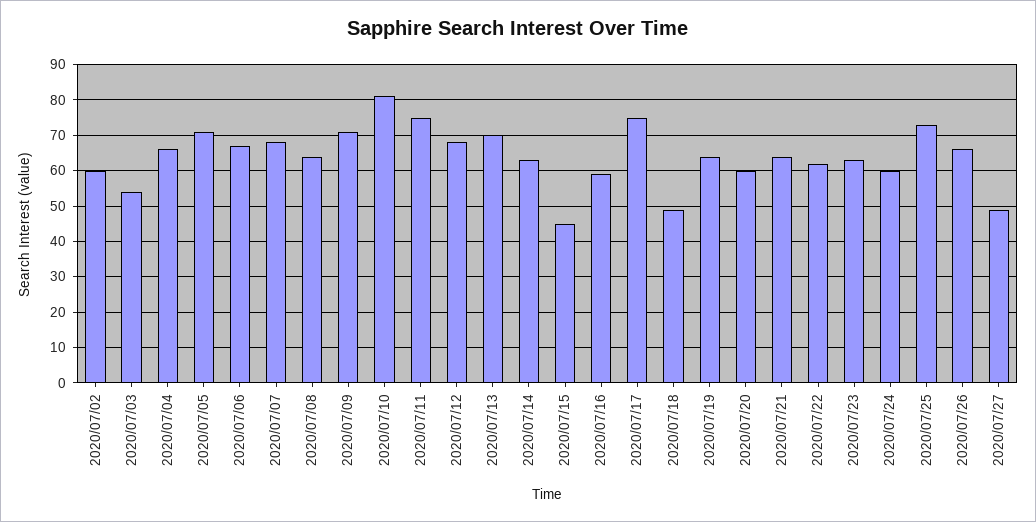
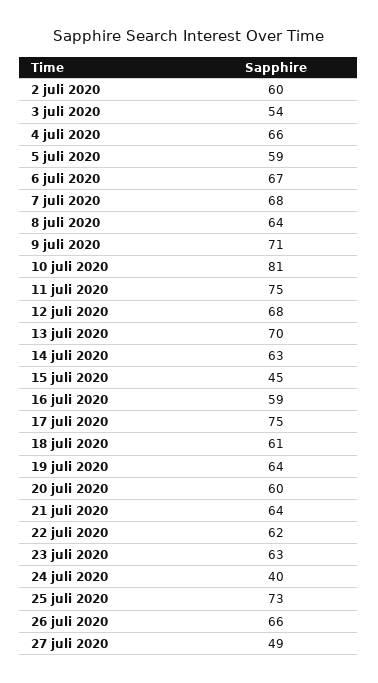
2020/07/05: 70 -> 59
2020/07/18: 50 -> 61
2020/07/24: 60 -> 40

